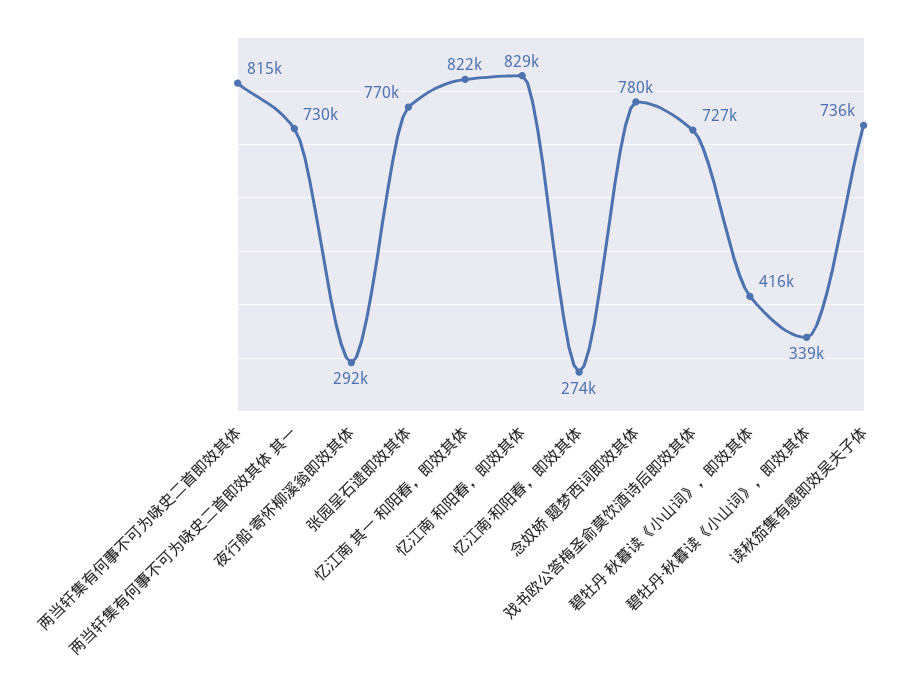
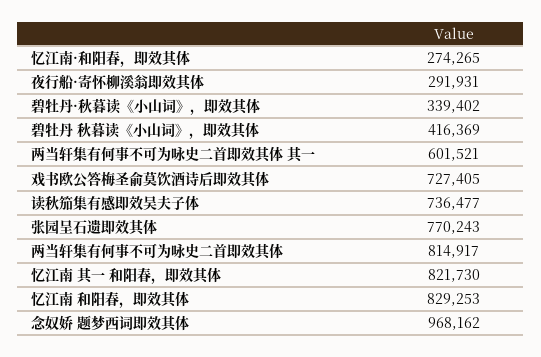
两当轩集有何事不可为咏史二首即效其体 其一: 730000 -> 601521
念奴娇 题梦西词即效其体: 780000 -> 968162

